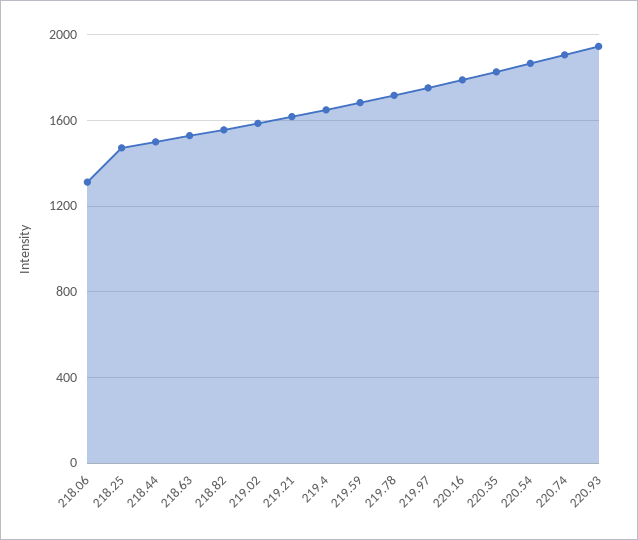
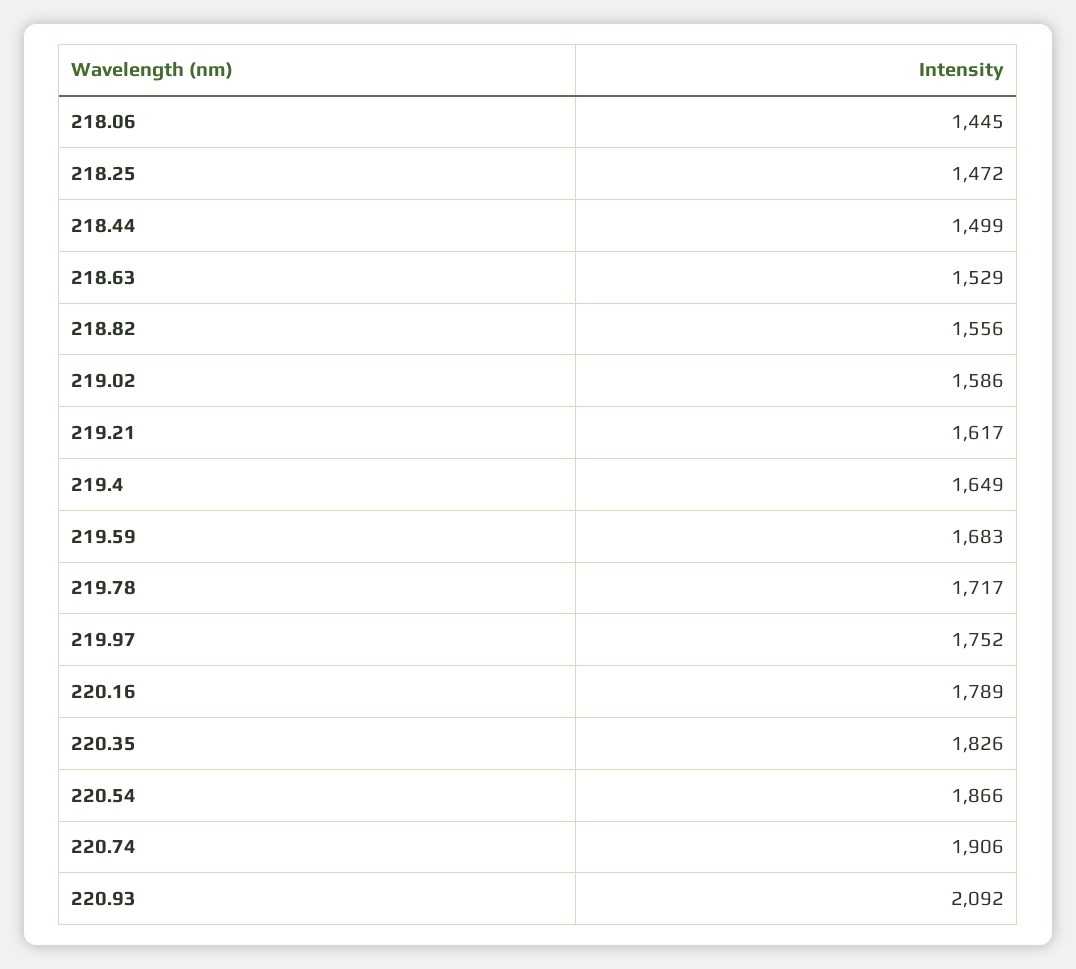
218.06: 1300 -> 1445
220.93: 1950 -> 2092

